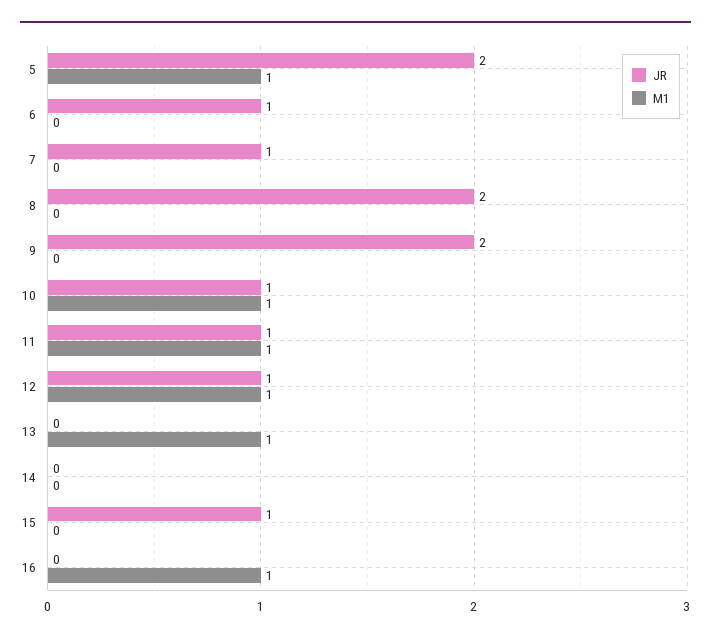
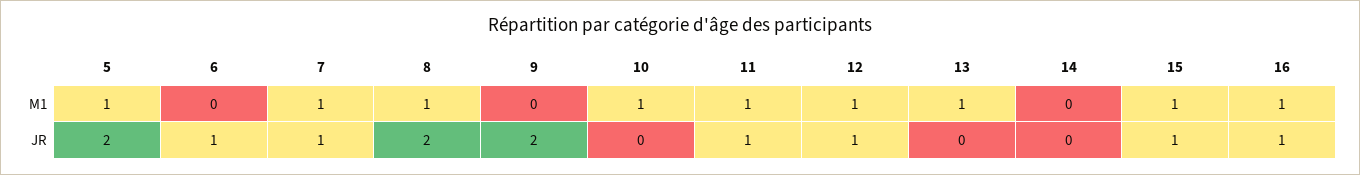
M1, 7: 0 -> 1
M1, 8: 0 -> 1
JR, 10: 1 -> 0
M1, 15: 0 -> 1
JR, 16: 0 -> 1

